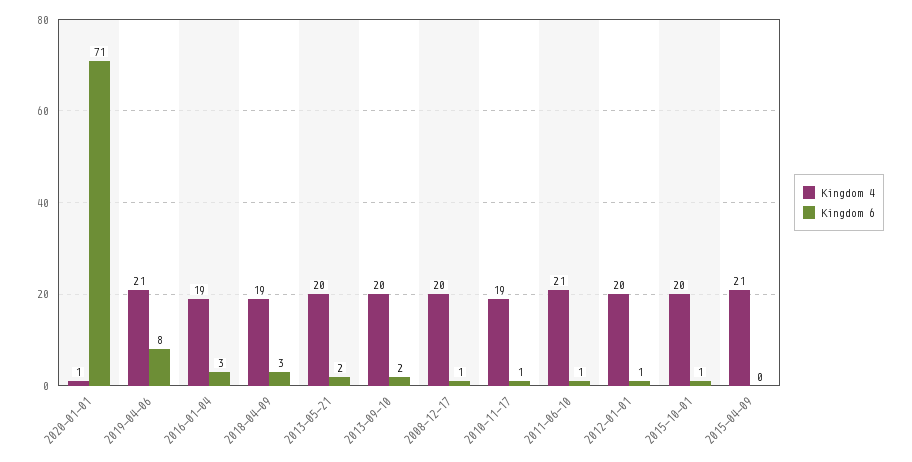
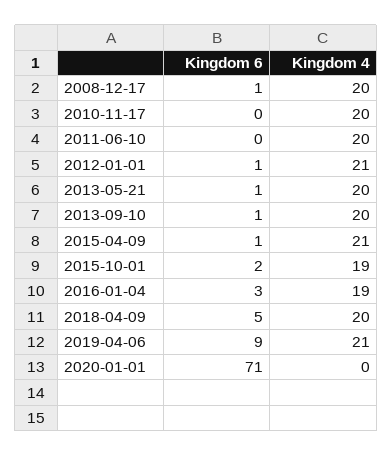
Kingdom 4, 2020-01-01: 1 -> 0
Kingdom 6, 2019-04-06: 8 -> 9
Kingdom 4, 2018-04-09: 19 -> 20
Kingdom 6, 2018-04-09: 3 -> 5
Kingdom 6, 2013-05-21: 2 -> 1
Kingdom 6, 2013-09-10: 2 -> 1
Kingdom 4, 2010-11-17: 19 -> 20
Kingdom 6, 2010-11-17: 1 -> 0
Kingdom 4, 2011-06-10: 21 -> 20
Kingdom 6, 2011-06-10: 1 -> 0
Kingdom 4, 2012-01-01: 20 -> 21
Kingdom 4, 2015-10-01: 20 -> 19
Kingdom 6, 2015-10-01: 1 -> 2
Kingdom 6, 2015-04-09: 0 -> 1

